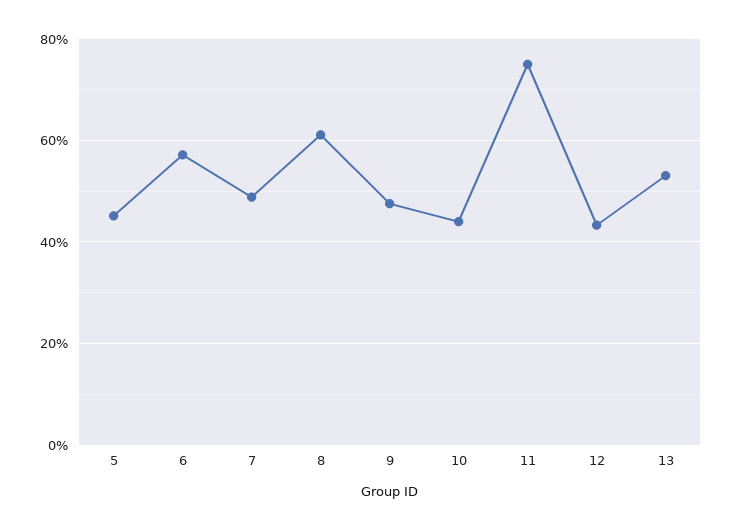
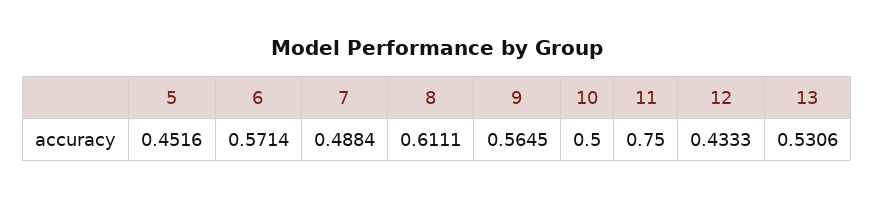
9: 0.48 -> 0.5645
10: 0.44 -> 0.5

